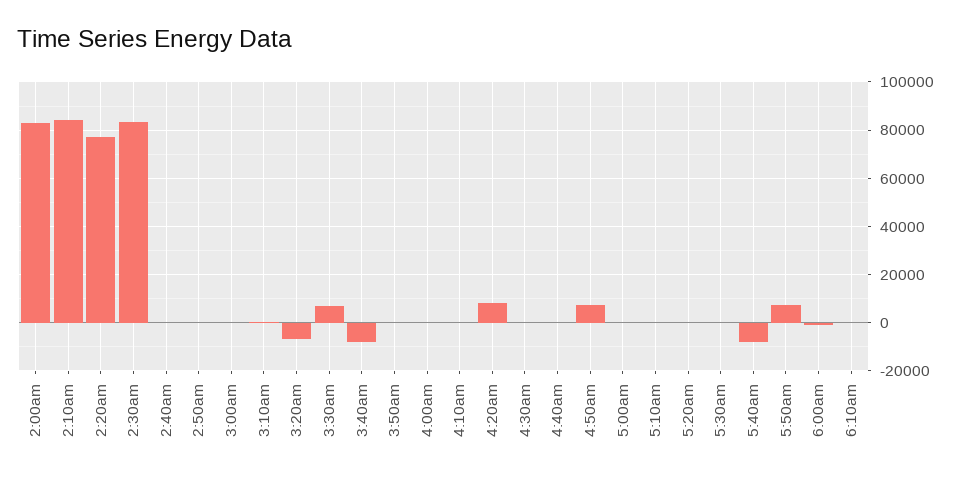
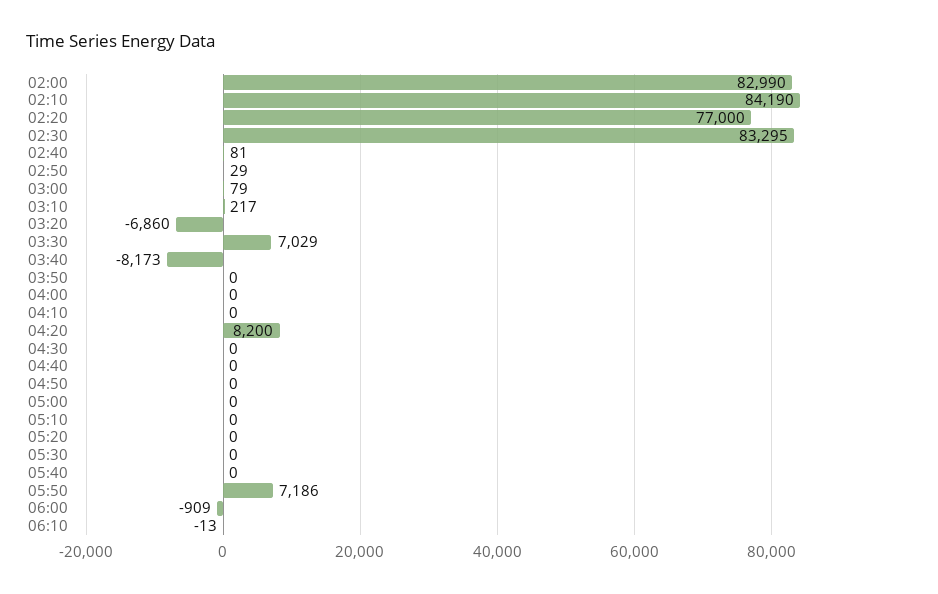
4:50am: 7500 -> 0
5:40am: -7500 -> 0

